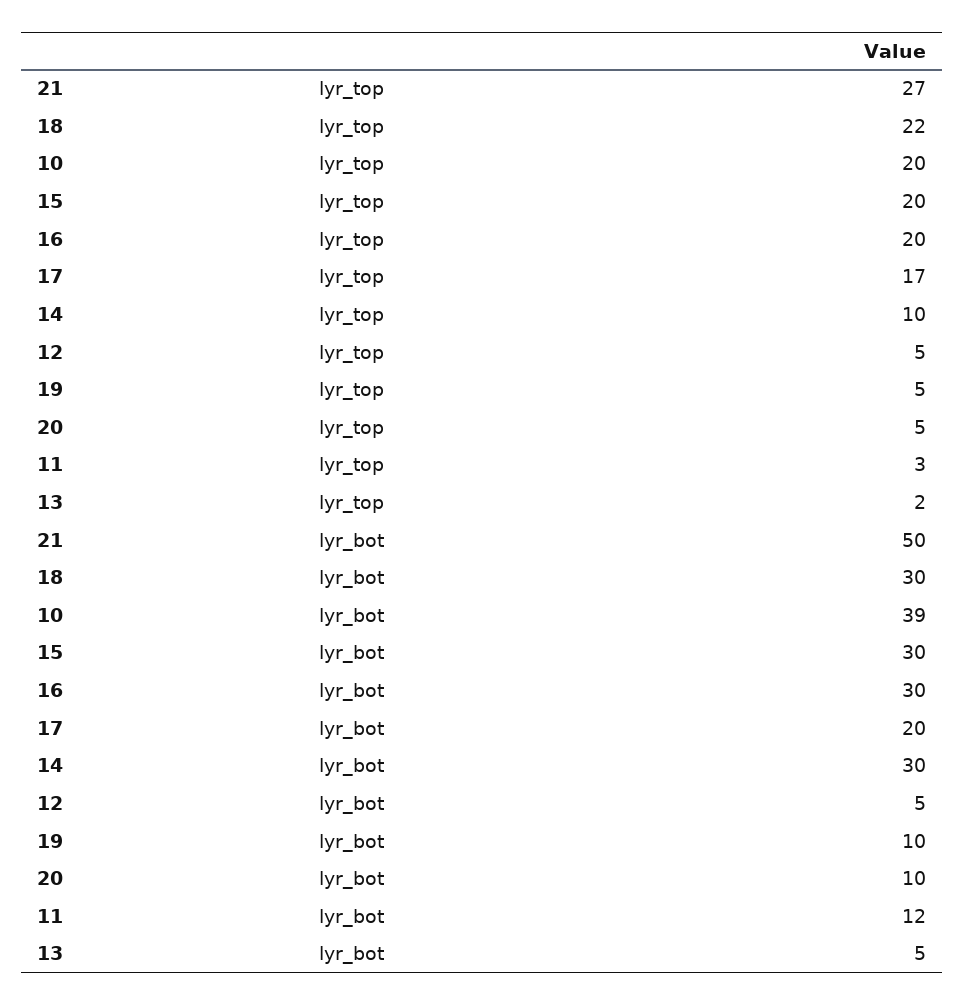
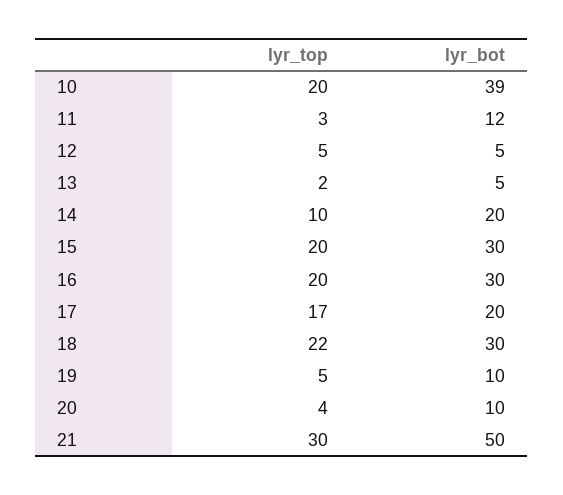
21, lyr_top: 27 -> 30
20, lyr_top: 5 -> 4
14, lyr_bot: 30 -> 20

